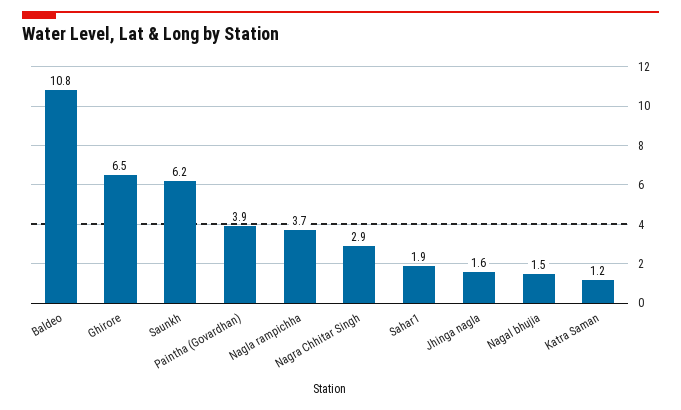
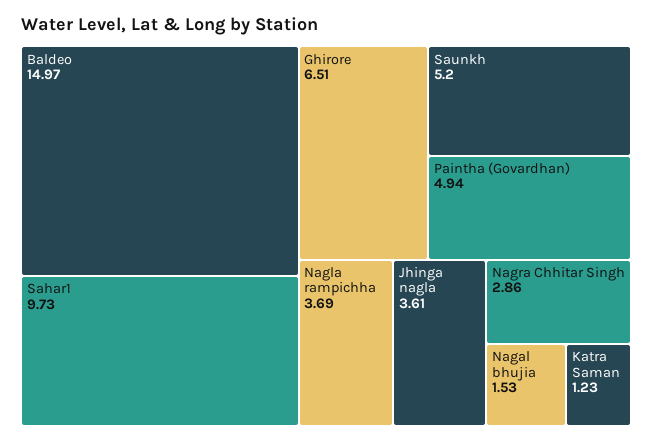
Baldeo: 10.8 -> 14.97
Saunkh: 6.2 -> 5.2
Paintha (Govardhan): 3.9 -> 4.94
Sahar1: 1.9 -> 9.73
Jhinga nagla: 1.6 -> 3.61

